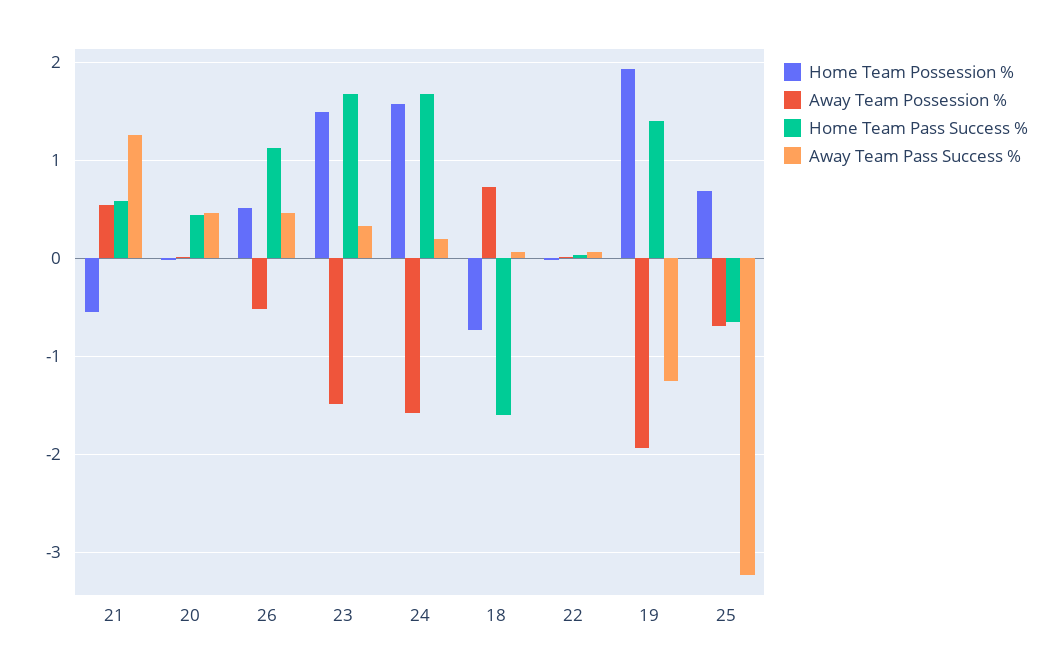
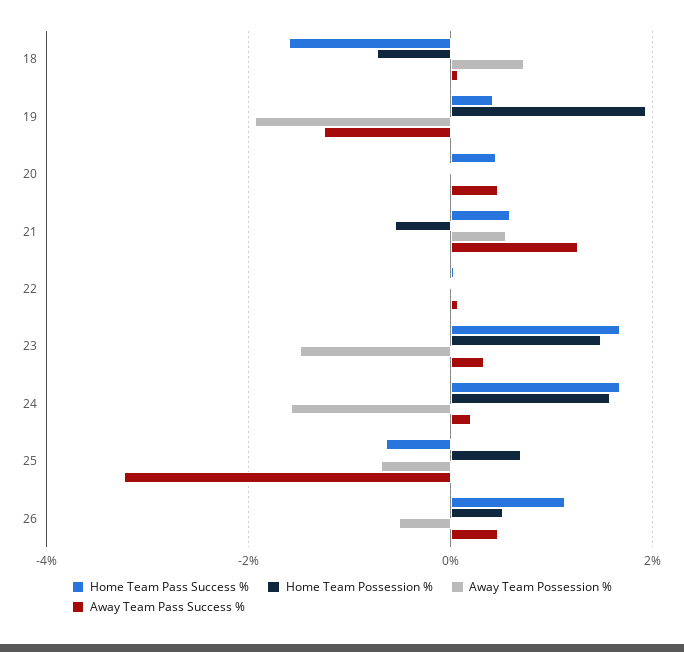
Home Team Pass Success %, 19: 1.4 -> 0.4

